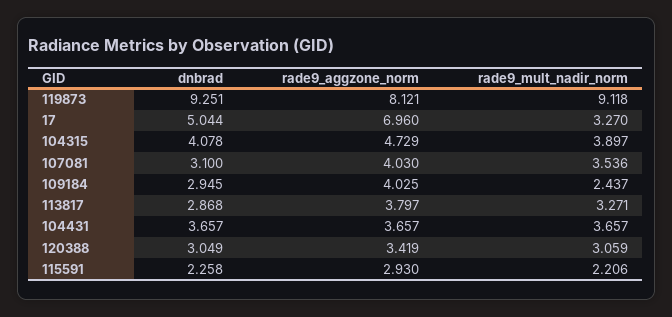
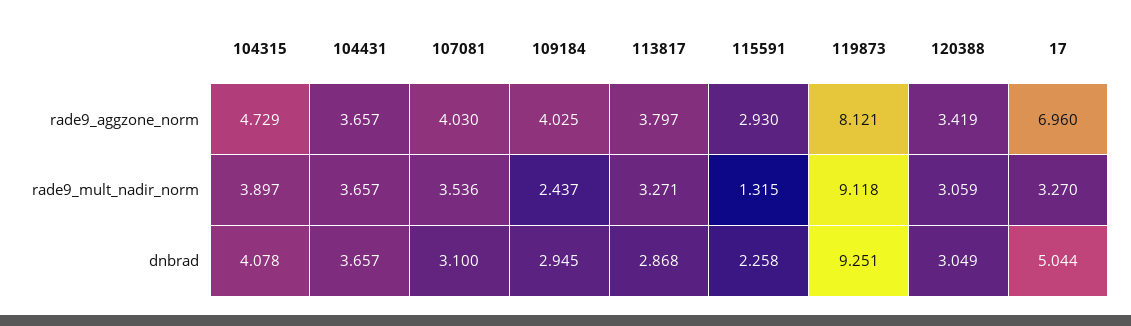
rade9_mult_nadir_norm, 115591: 2.206 -> 1.315

